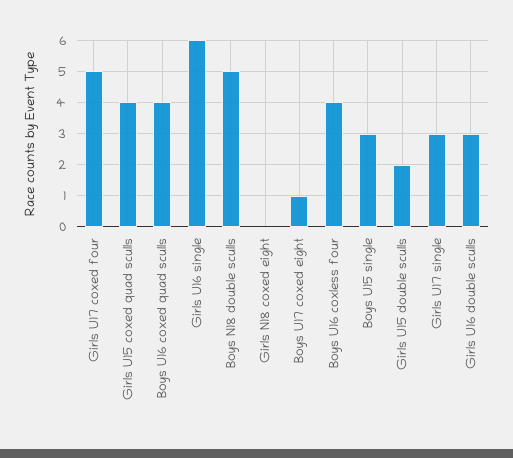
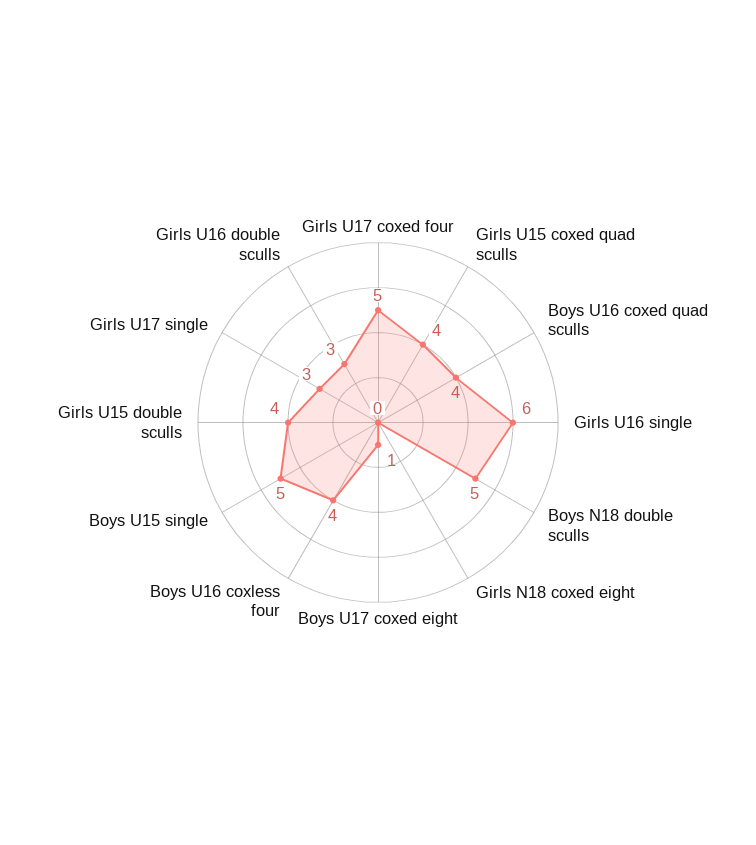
Boys U15 single: 3 -> 5
Girls U15 double sculls: 2 -> 4

